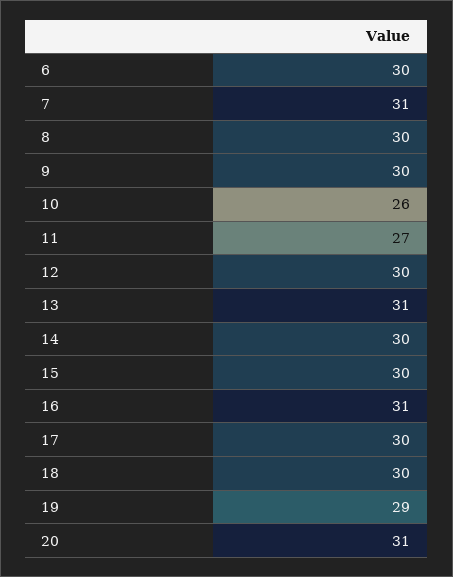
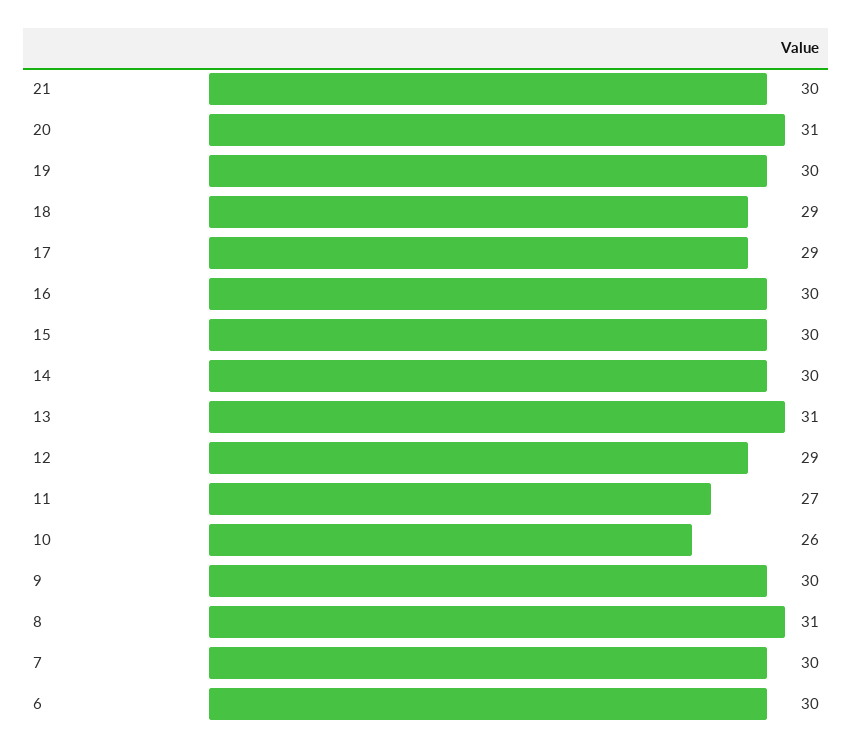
7: 31 -> 30
8: 30 -> 31
12: 30 -> 29
16: 31 -> 30
17: 30 -> 29
18: 30 -> 29
19: 29 -> 30
21: none -> 30

